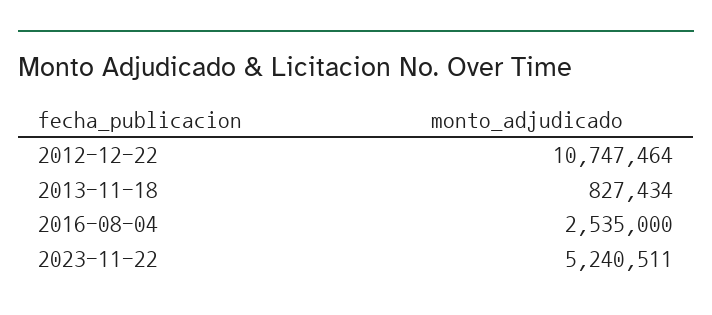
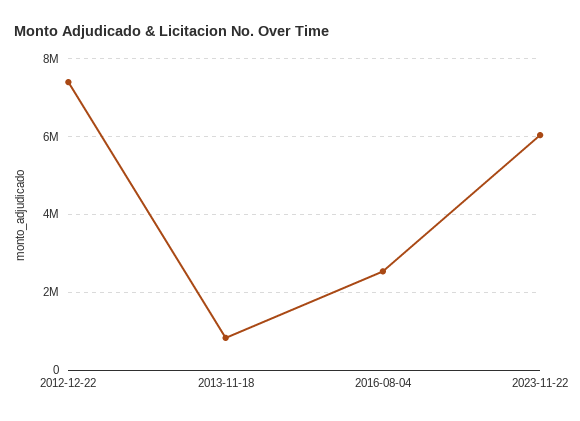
2012-12-22: 10747464 -> 7400000
2023-11-22: 5240511 -> 6000000

